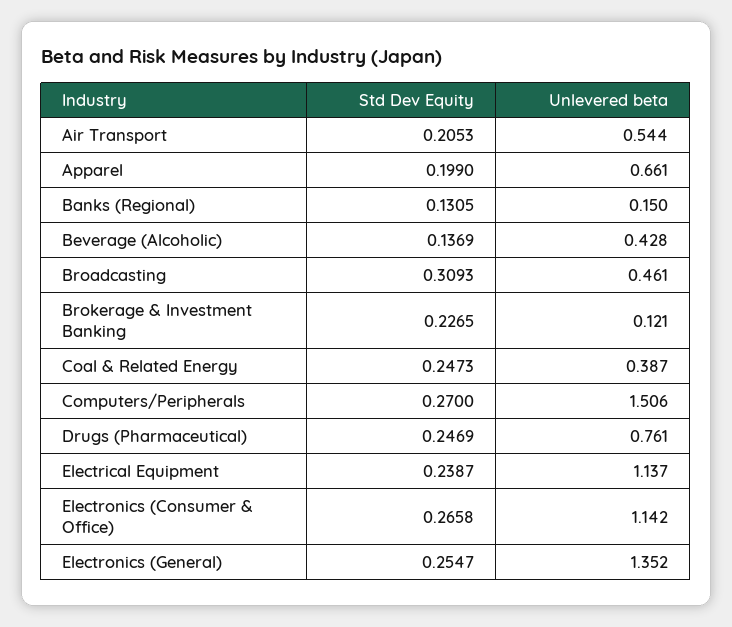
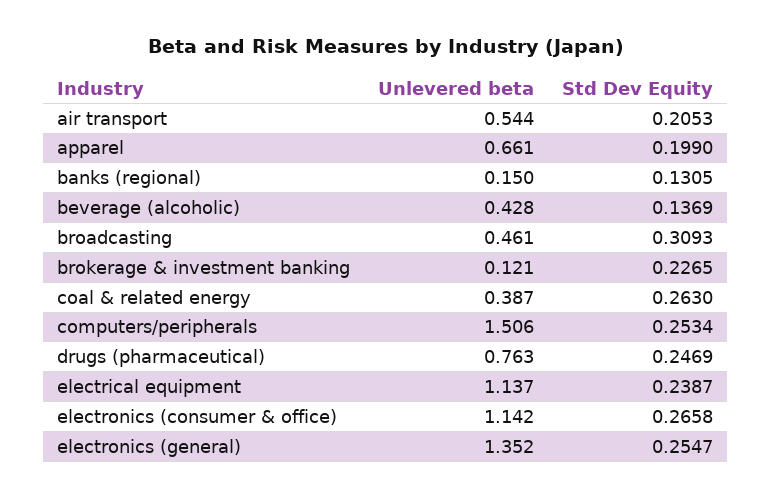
Std Dev Equity, Coal & Related Energy: 0.2473 -> 0.263
Std Dev Equity, Computers/Peripherals: 0.27 -> 0.2534
Unlevered beta, Drugs (Pharmaceutical): 0.761 -> 0.763

